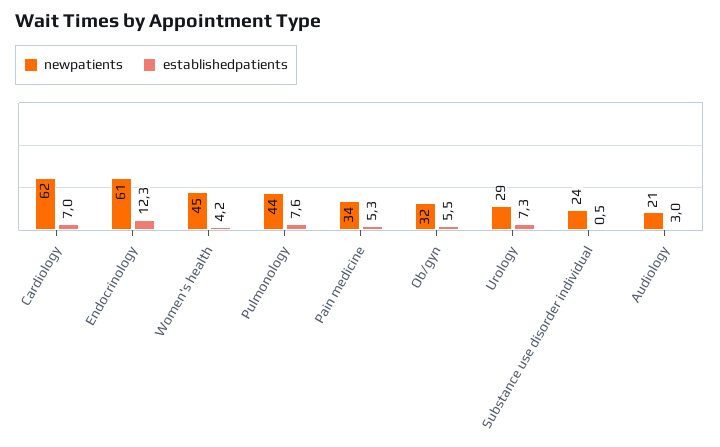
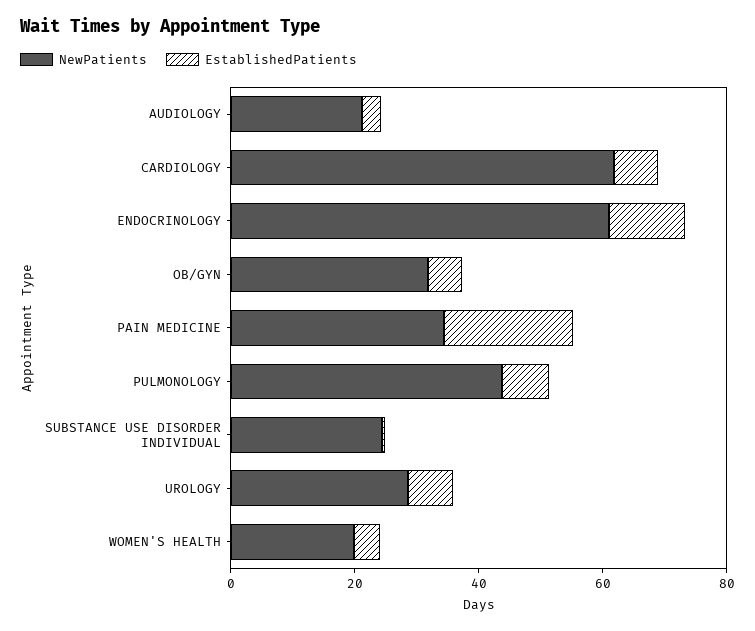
newpatients, Women's health: 45 -> 20
establishedpatients, Pain medicine: 5.3 -> 20

